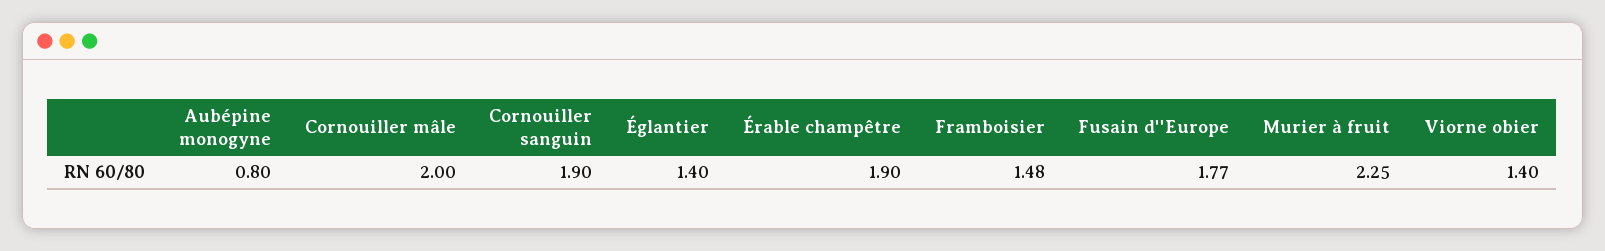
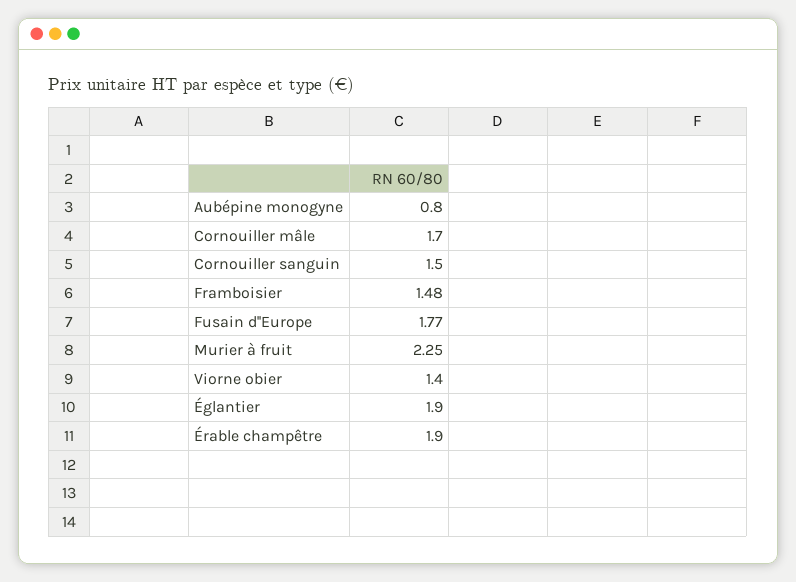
Cornouiller mâle: 2 -> 1.7
Cornouiller sanguin: 1.9 -> 1.5
Églantier: 1.4 -> 1.9

